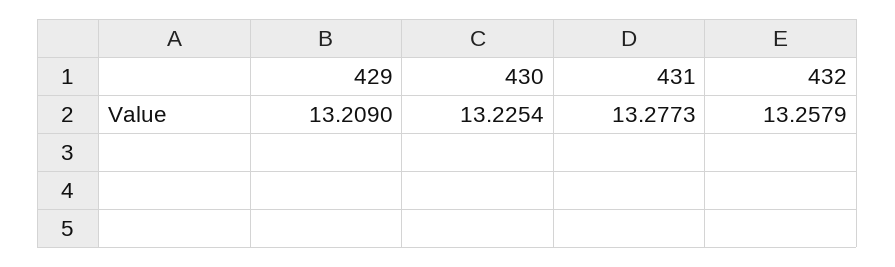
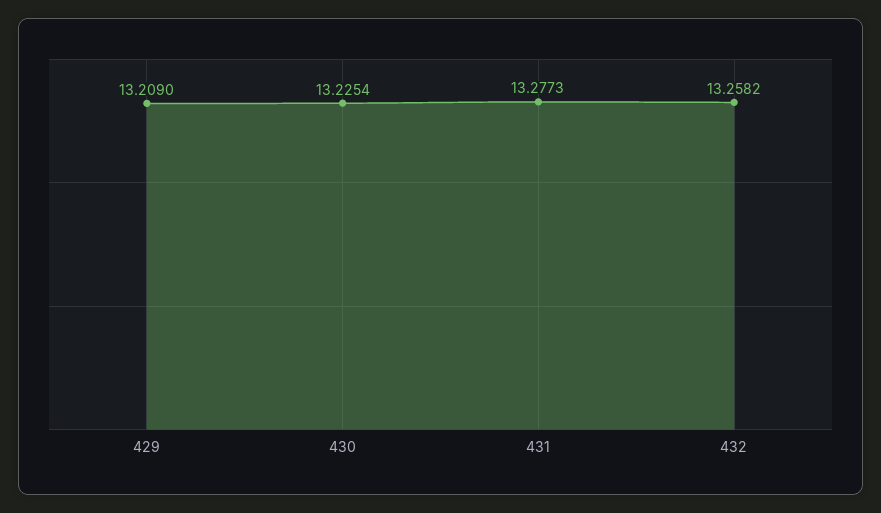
432: 13.2579 -> 13.2582

